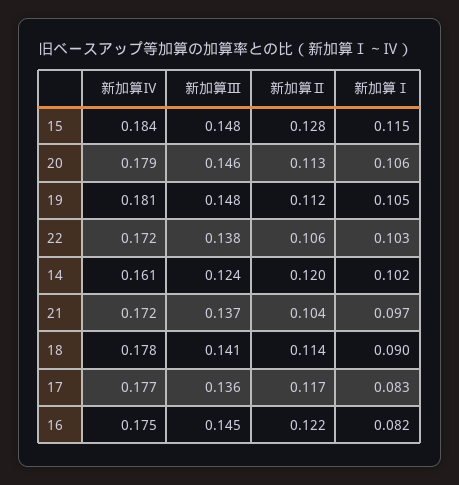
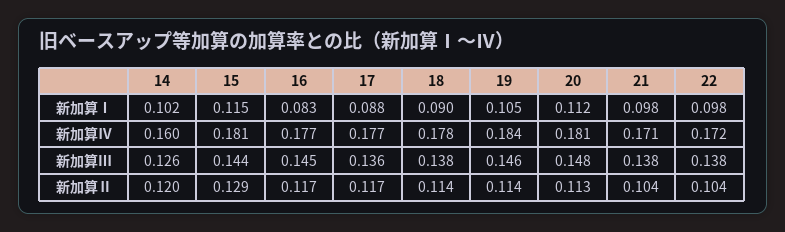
新加算Ⅳ, 15: 0.184 -> 0.181
新加算Ⅲ, 15: 0.148 -> 0.144
新加算Ⅱ, 15: 0.128 -> 0.129
新加算Ⅳ, 20: 0.179 -> 0.181
新加算Ⅲ, 20: 0.146 -> 0.148
新加算Ⅰ, 20: 0.106 -> 0.112
新加算Ⅳ, 19: 0.181 -> 0.184
新加算Ⅲ, 19: 0.148 -> 0.146
新加算Ⅱ, 19: 0.112 -> 0.114
新加算Ⅱ, 22: 0.106 -> 0.104
新加算Ⅰ, 22: 0.103 -> 0.098
新加算Ⅳ, 14: 0.161 -> 0.16
新加算Ⅲ, 14: 0.124 -> 0.126
新加算Ⅳ, 21: 0.172 -> 0.171
新加算Ⅲ, 21: 0.137 -> 0.138
新加算Ⅰ, 21: 0.097 -> 0.098
新加算Ⅲ, 18: 0.141 -> 0.138
新加算Ⅰ, 17: 0.083 -> 0.088
新加算Ⅳ, 16: 0.175 -> 0.177
新加算Ⅱ, 16: 0.122 -> 0.117
新加算Ⅰ, 16: 0.082 -> 0.083

